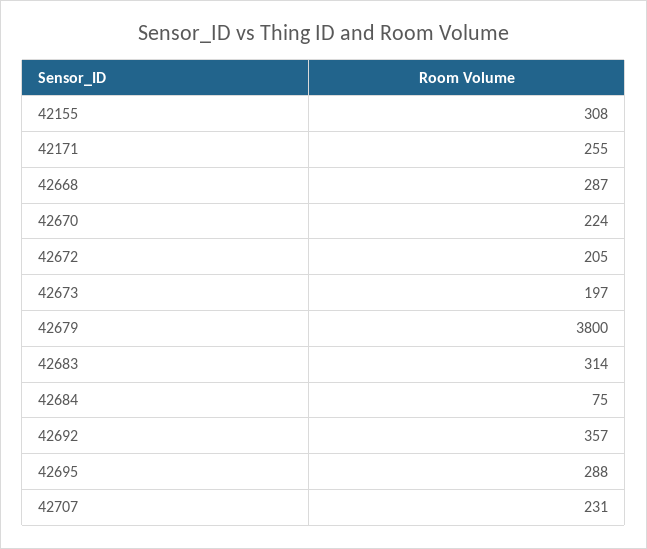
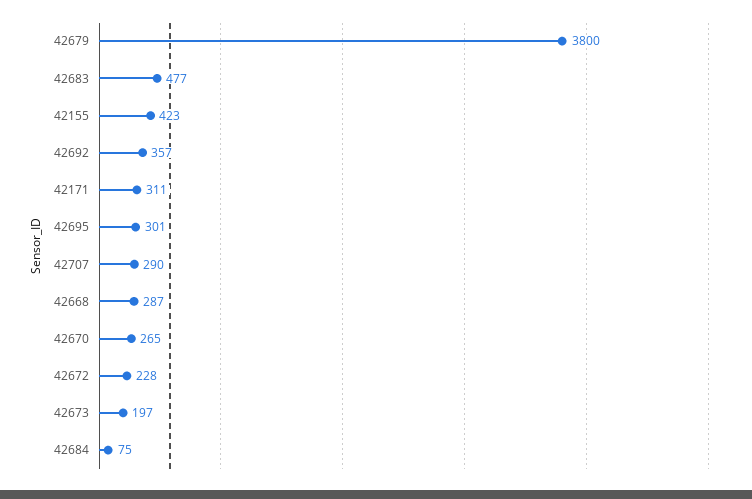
42155: 308 -> 423
42171: 255 -> 311
42670: 224 -> 265
42672: 205 -> 228
42683: 314 -> 477
42695: 288 -> 301
42707: 231 -> 290

